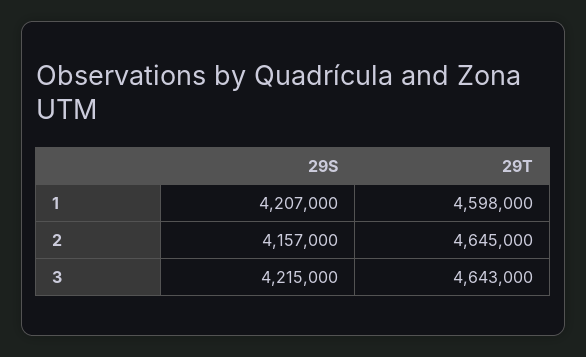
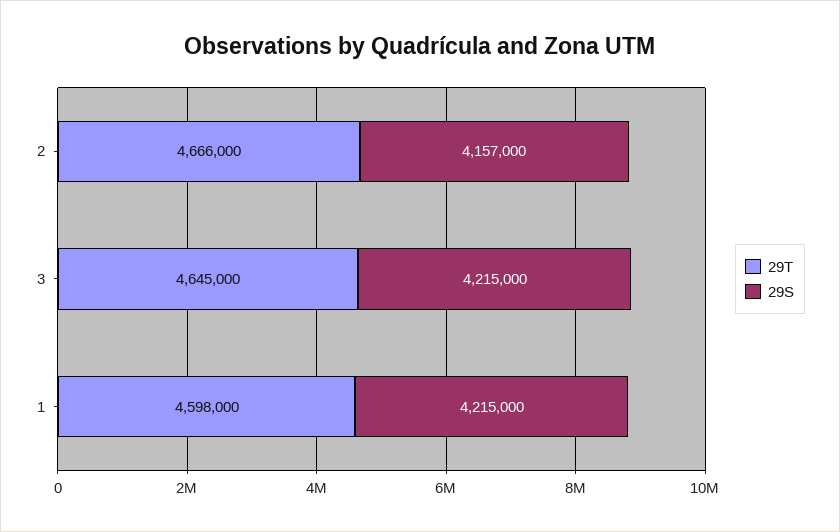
29S, 1: 4207000 -> 4215000
29T, 2: 4645000 -> 4666000
29T, 3: 4643000 -> 4645000

